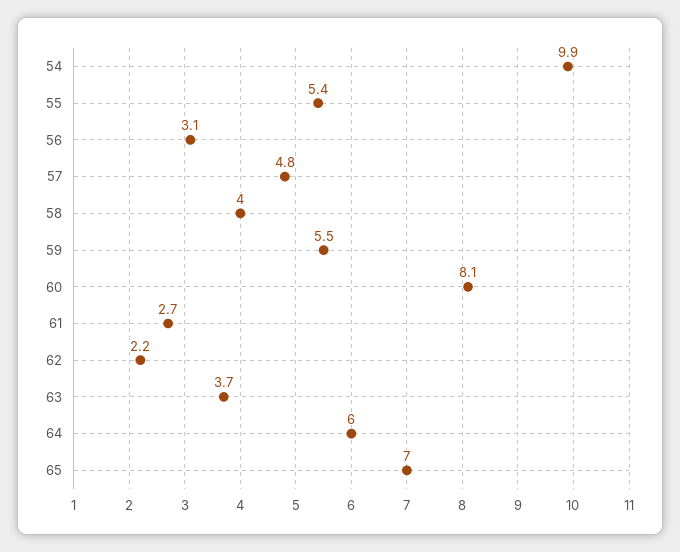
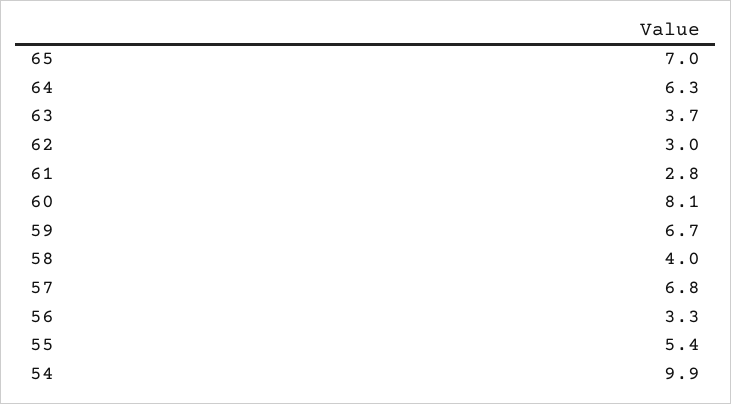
56: 3.1 -> 3.3
57: 4.8 -> 6.8
59: 5.5 -> 6.7
61: 2.7 -> 2.8
62: 2.2 -> 3
64: 6 -> 6.3

